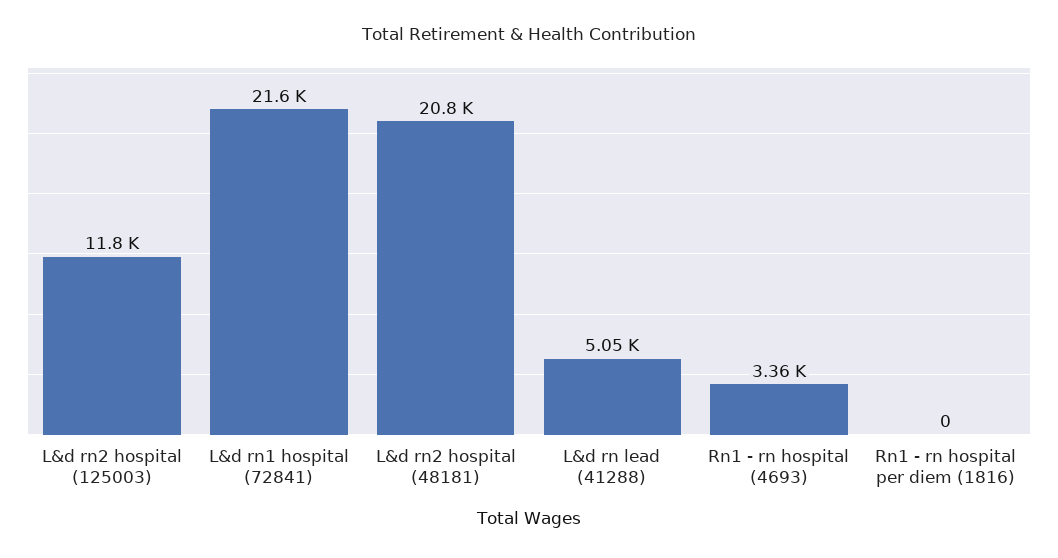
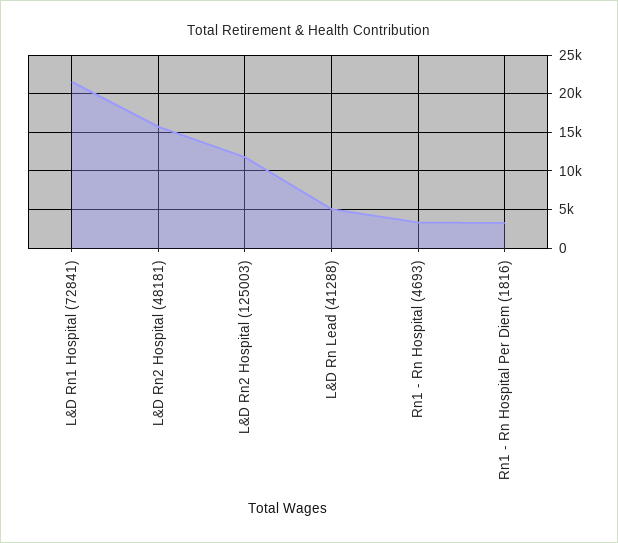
L&d rn2 hospital (48181): 20800 -> 16000
Rn1 - rn hospital per diem (1816): 0 -> 3000

